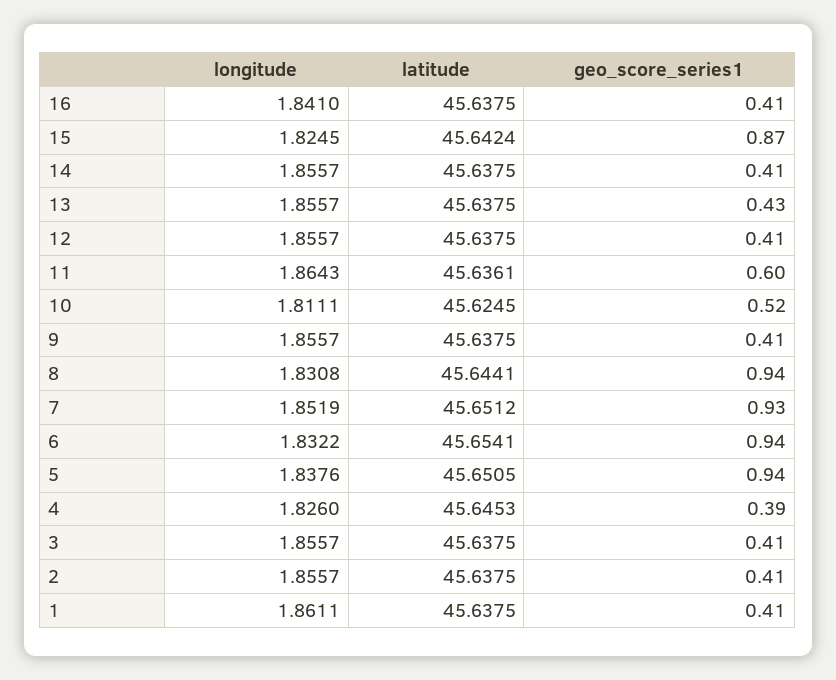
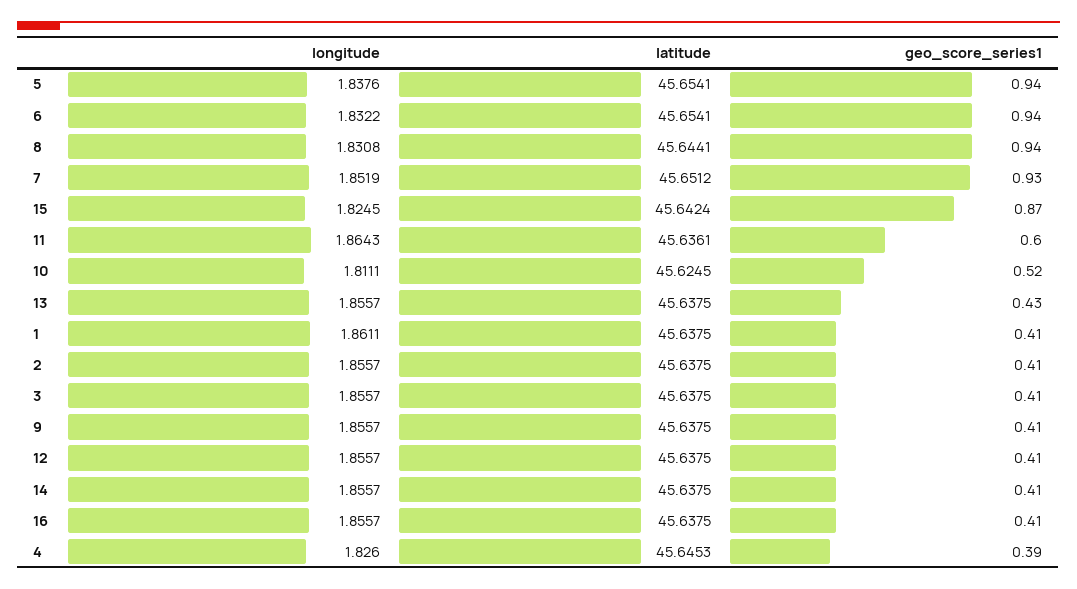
longitude, 16: 1.841 -> 1.8557
latitude, 5: 45.6505 -> 45.6541

